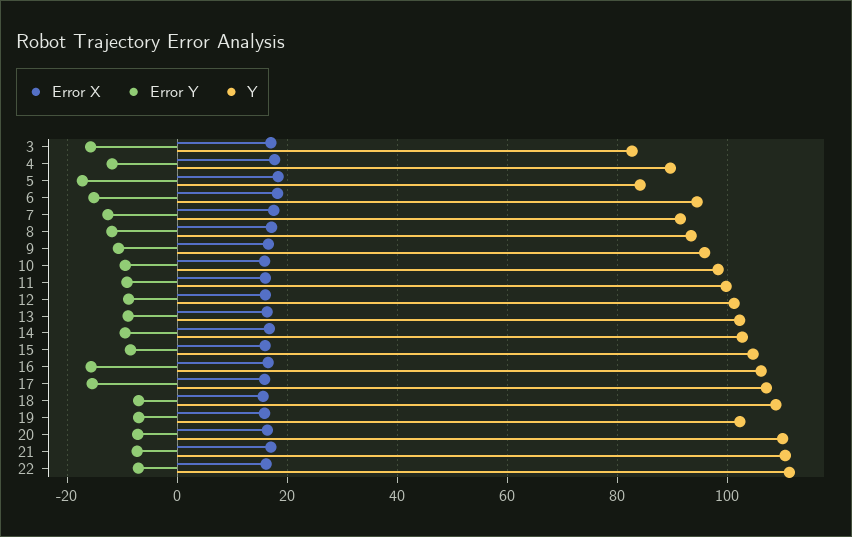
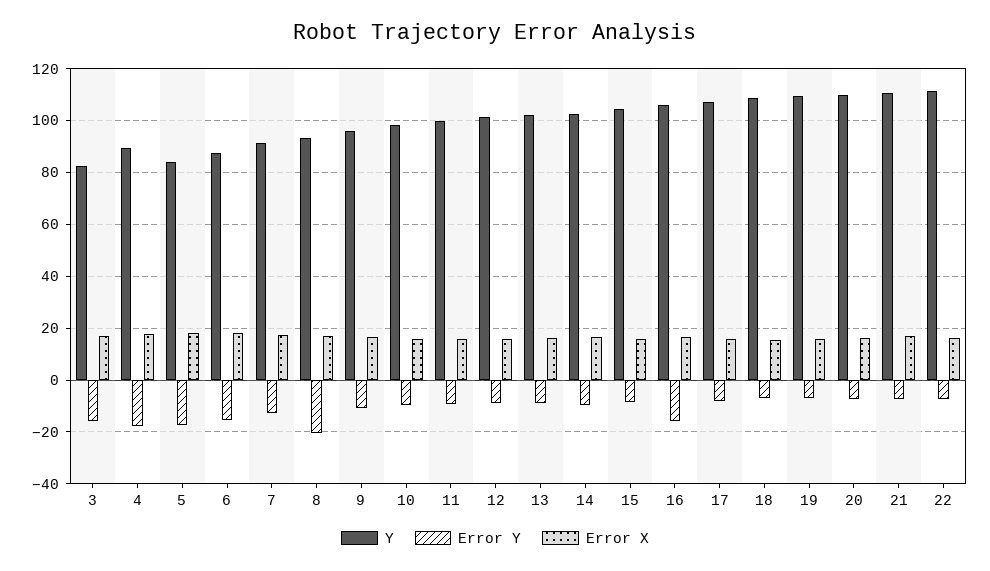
Error Y, 4: -12 -> -17.5
Y, 6: 94 -> 87.5
Error Y, 8: -12 -> -20
Error Y, 17: -16 -> -7.5
Y, 19: 102 -> 110

